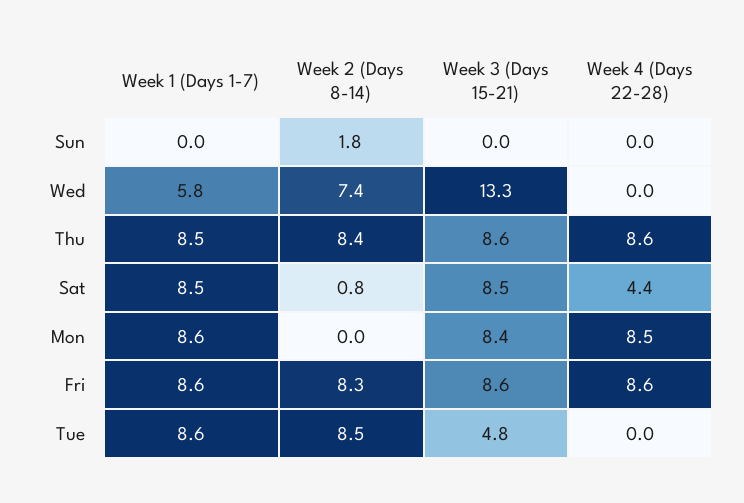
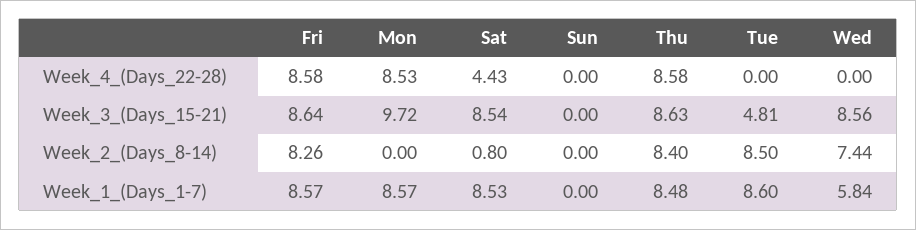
Week 2 (Days 8-14), Sun: 1.8 -> 0
Week 3 (Days 15-21), Wed: 13.3 -> 8.56
Week 3 (Days 15-21), Mon: 8.4 -> 9.72

